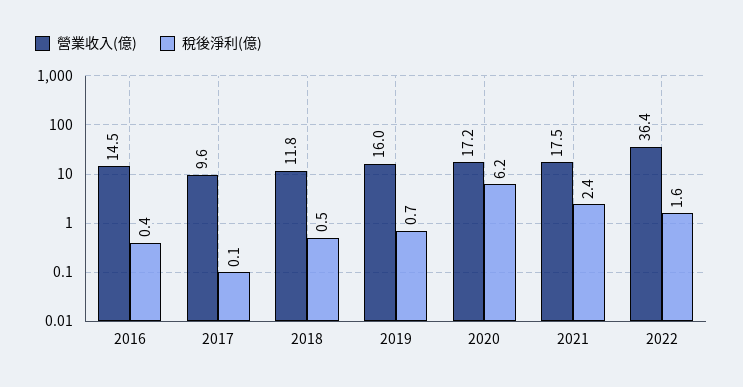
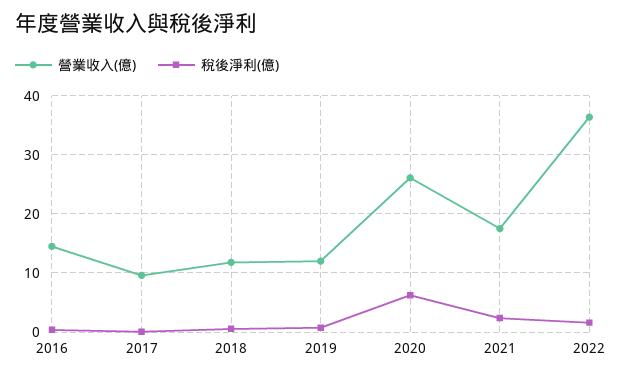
營業收入(億), 2019: 16 -> 12
營業收入(億), 2020: 17.2 -> 26

